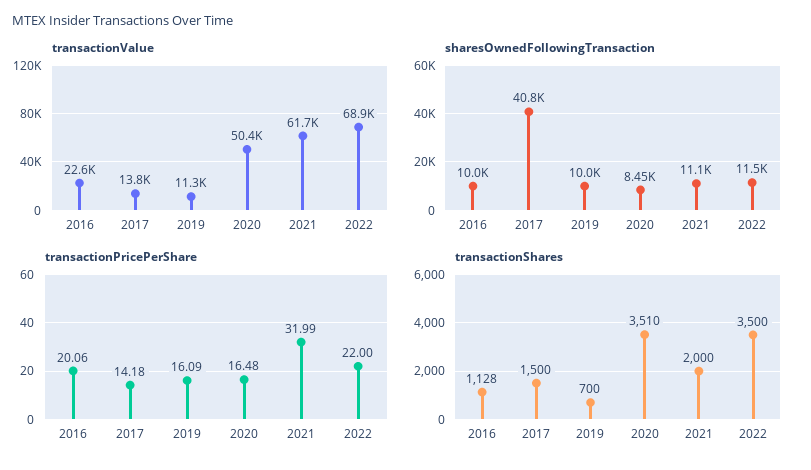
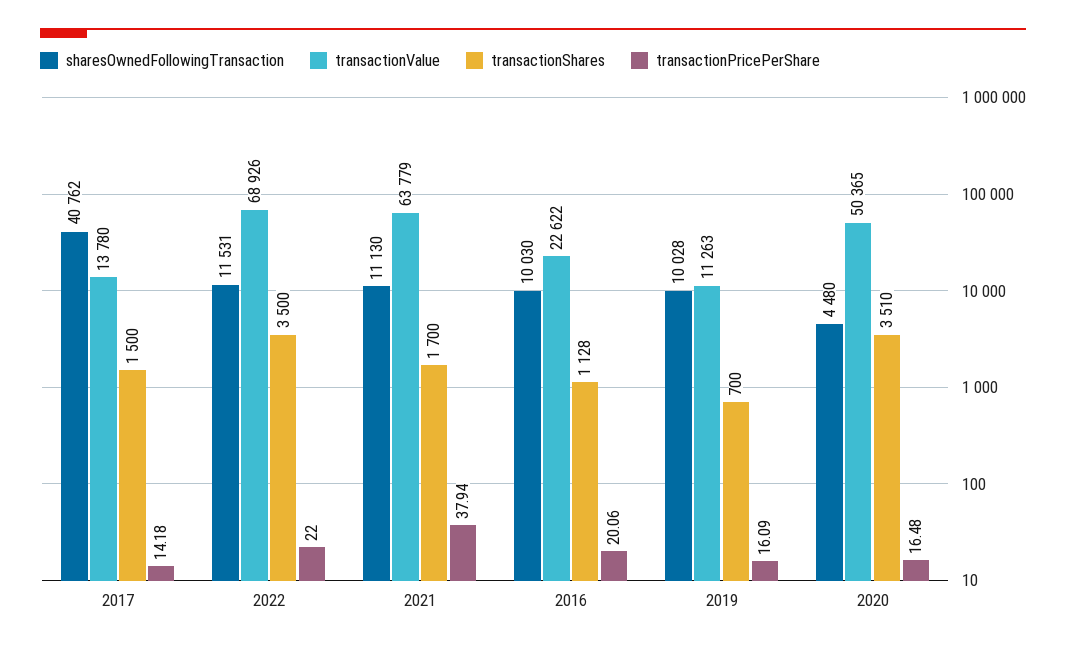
transactionValue, 2021: 61700 -> 63779
sharesOwnedFollowingTransaction, 2020: 8450 -> 4480
transactionPricePerShare, 2021: 31.99 -> 37.94
transactionShares, 2021: 2000 -> 1700

